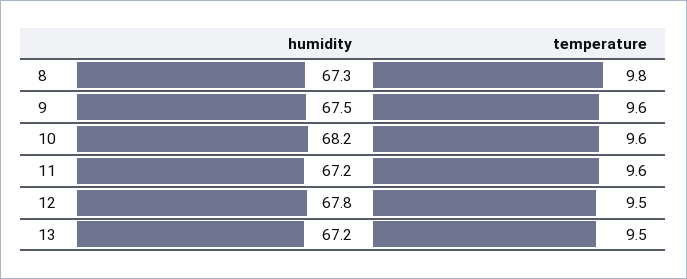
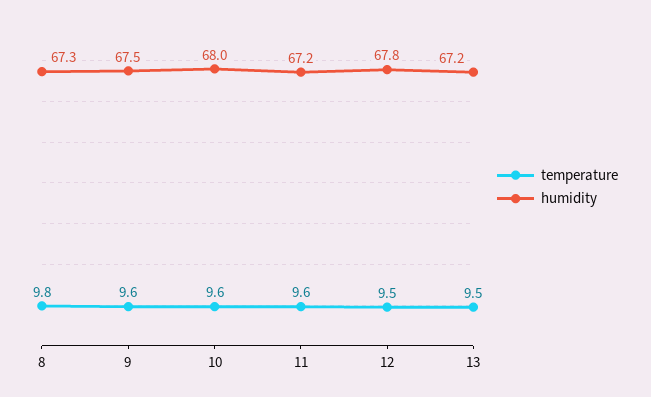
humidity, 10: 68.2 -> 68

